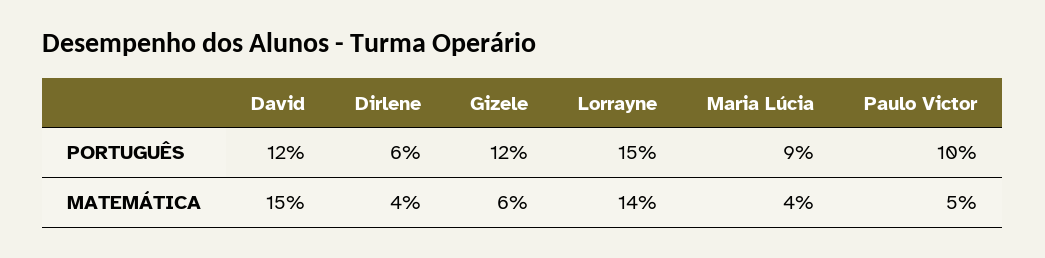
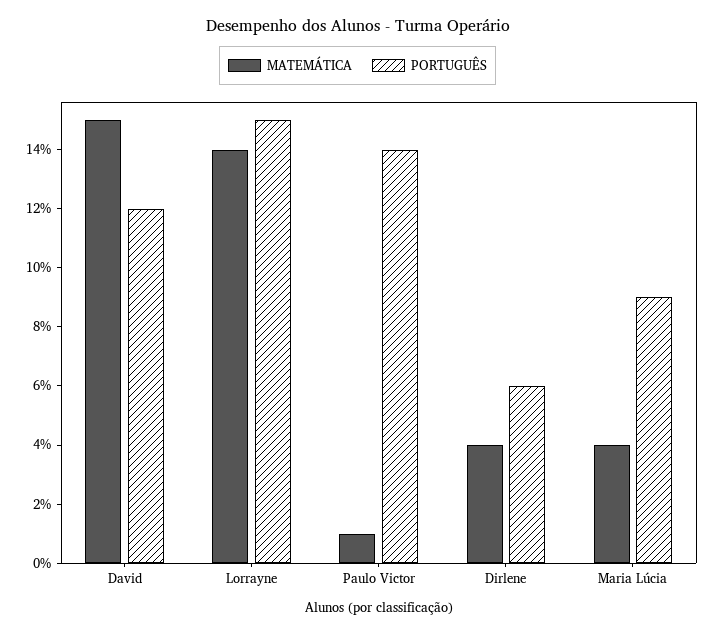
PORTUGUÊS, Gizele: 12 -> none
PORTUGUÊS, Paulo Victor: 10 -> 14
MATEMÁTICA, Gizele: 6 -> none
MATEMÁTICA, Paulo Victor: 5 -> 1

